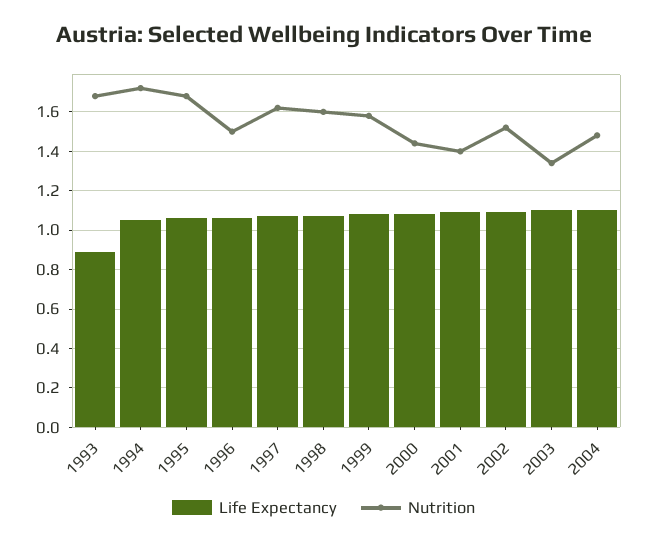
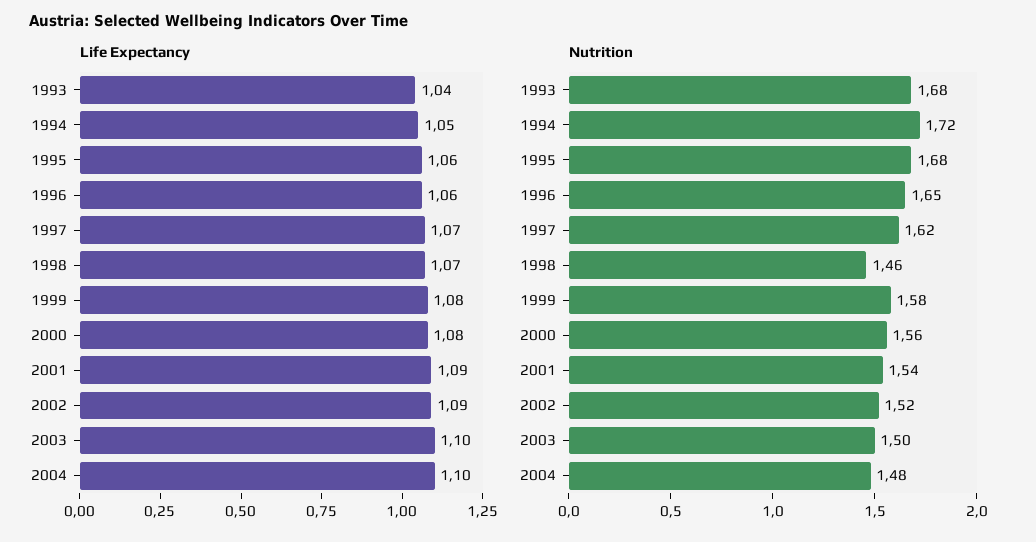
Life Expectancy, 1993: 0.9 -> 1.04
Nutrition, 1996: 1.5 -> 1.65
Nutrition, 1998: 1.6 -> 1.46
Nutrition, 2000: 1.45 -> 1.56
Nutrition, 2001: 1.4 -> 1.54
Nutrition, 2003: 1.35 -> 1.5

